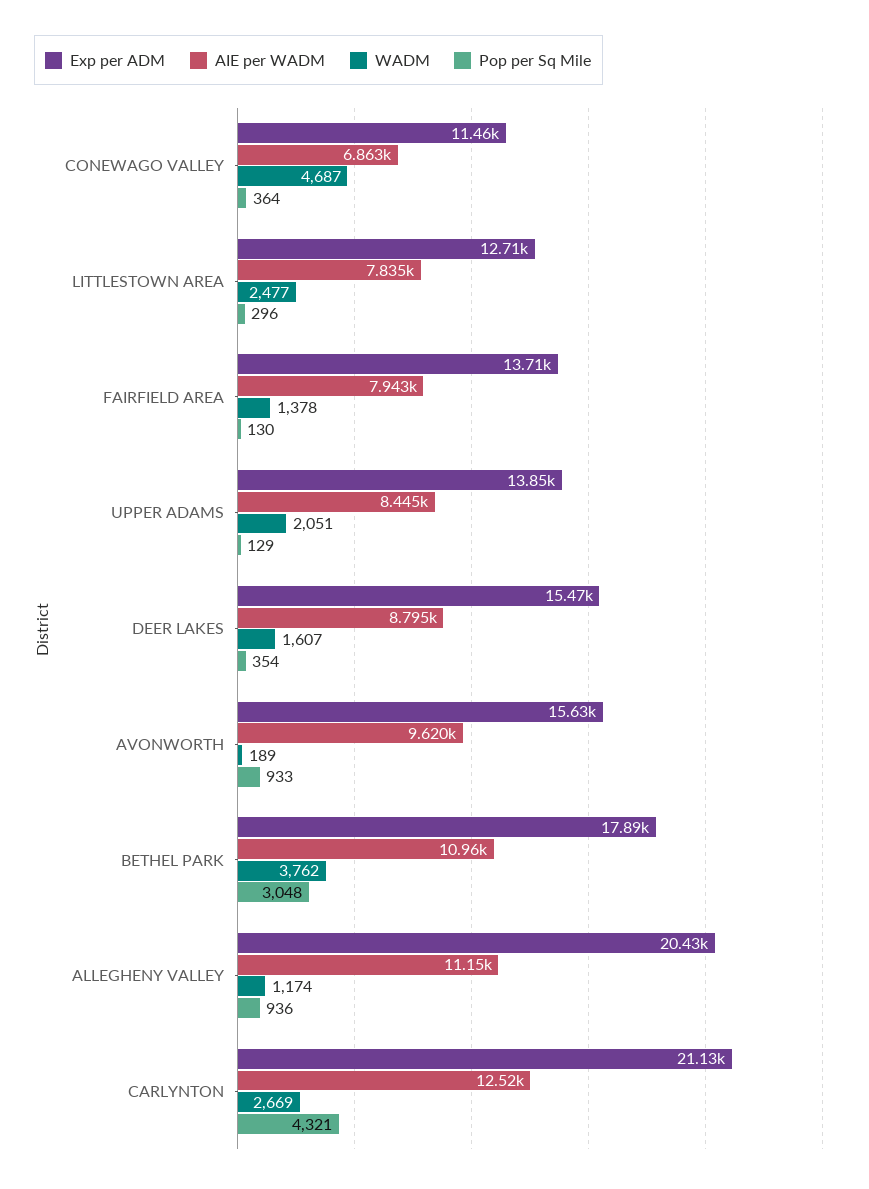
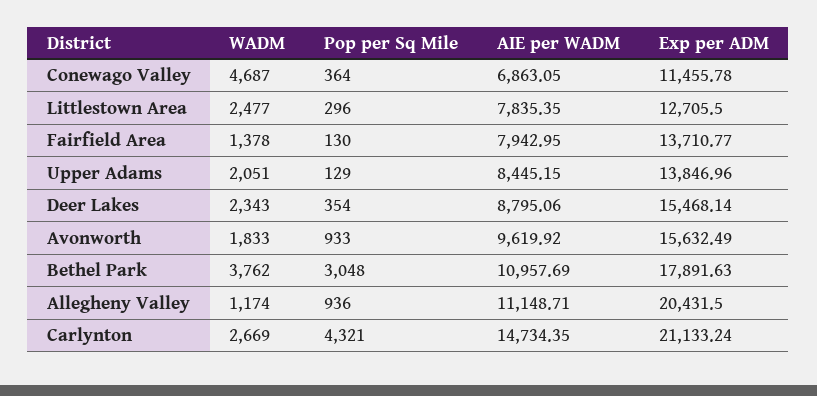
WADM, DEER LAKES: 1607 -> 2343
WADM, AVONWORTH: 189 -> 1833
AIE per WADM, CARLYNTON: 12520 -> 14734.35

